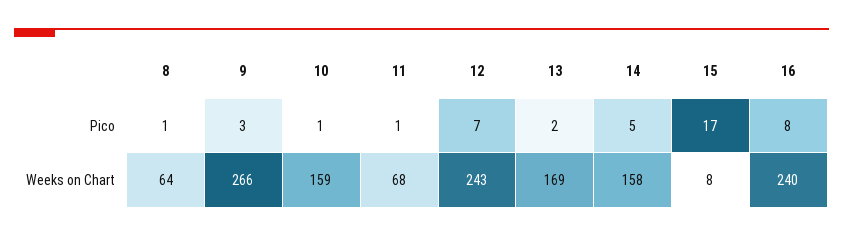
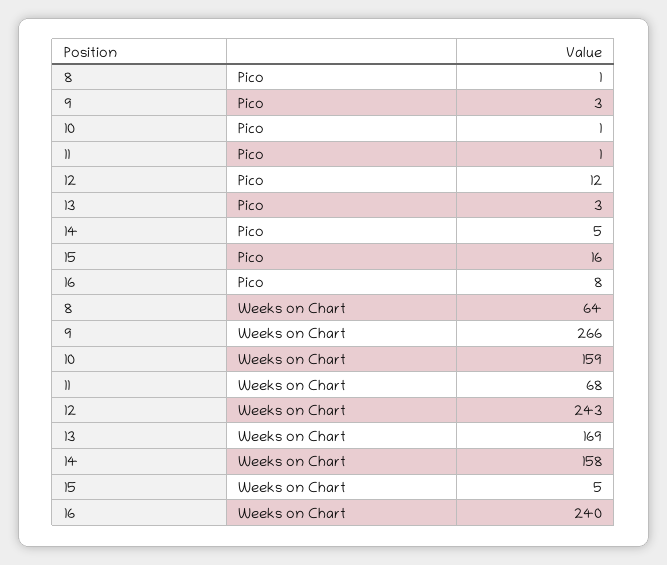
12, Pico: 7 -> 12
13, Pico: 2 -> 3
15, Pico: 17 -> 16
15, Weeks on Chart: 8 -> 5

